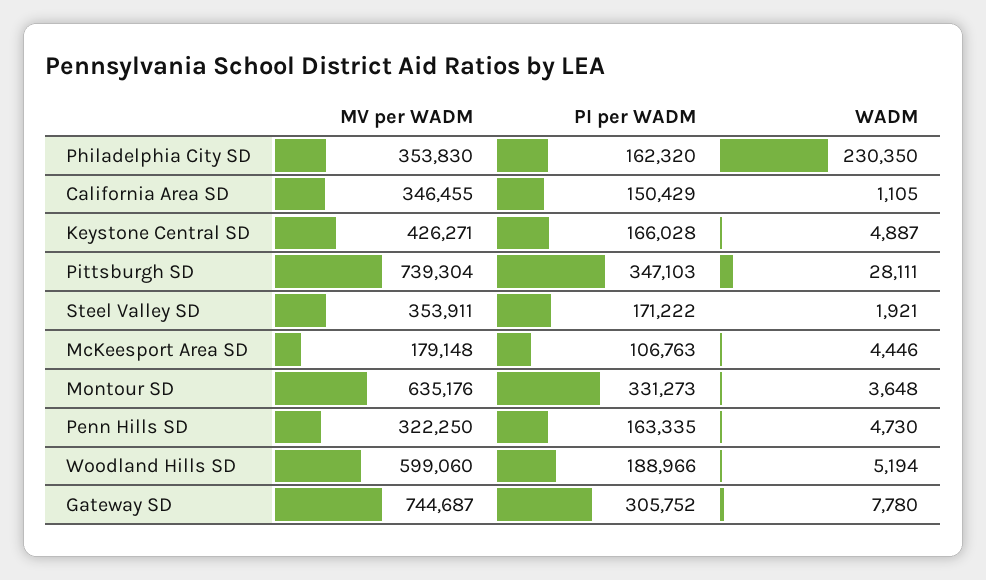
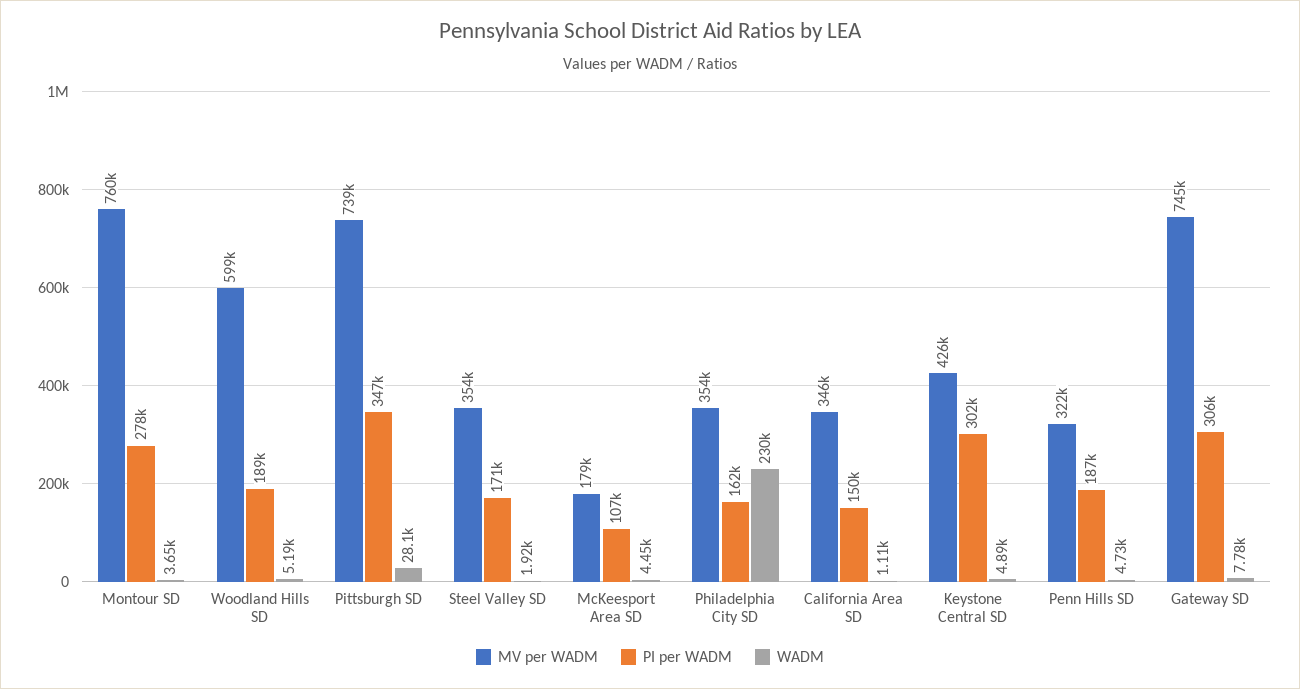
PI per WADM, Keystone Central SD: 166028 -> 302000
MV per WADM, Montour SD: 635176 -> 760000
PI per WADM, Montour SD: 331273 -> 278000
PI per WADM, Penn Hills SD: 163335 -> 187000

